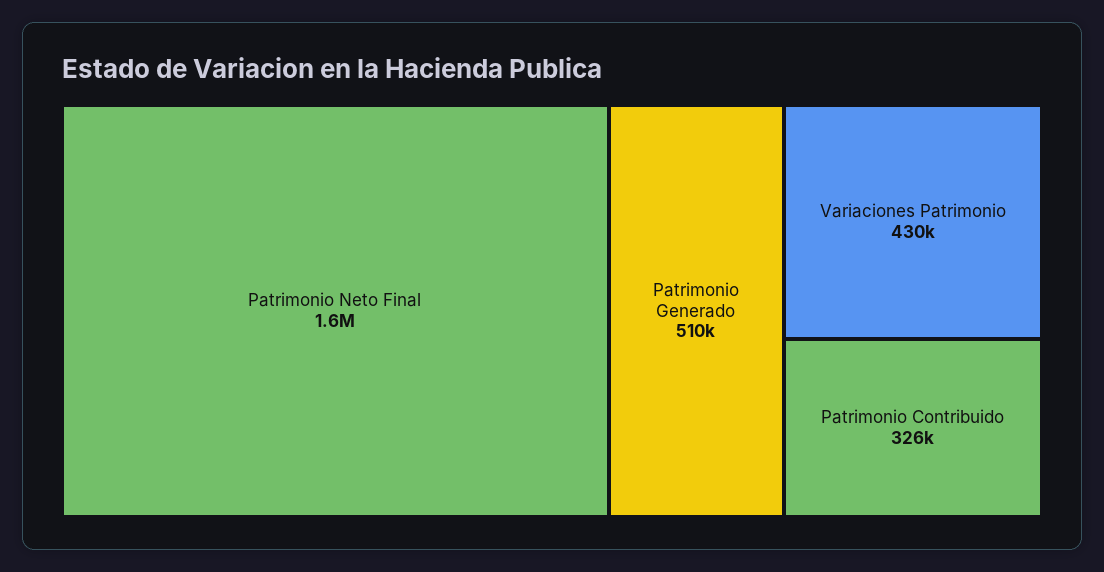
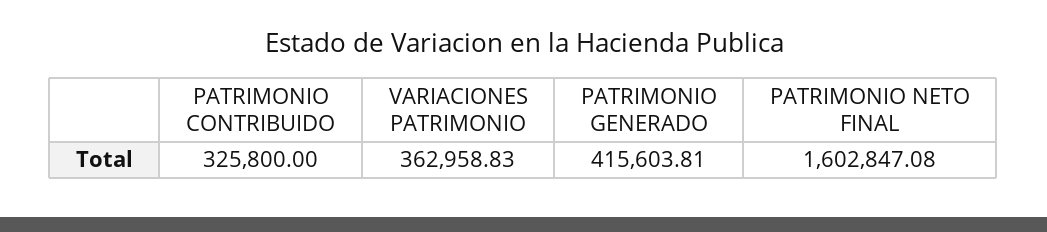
Patrimonio Generado: 510000 -> 415603.81
Variaciones Patrimonio: 430000 -> 362958.83

